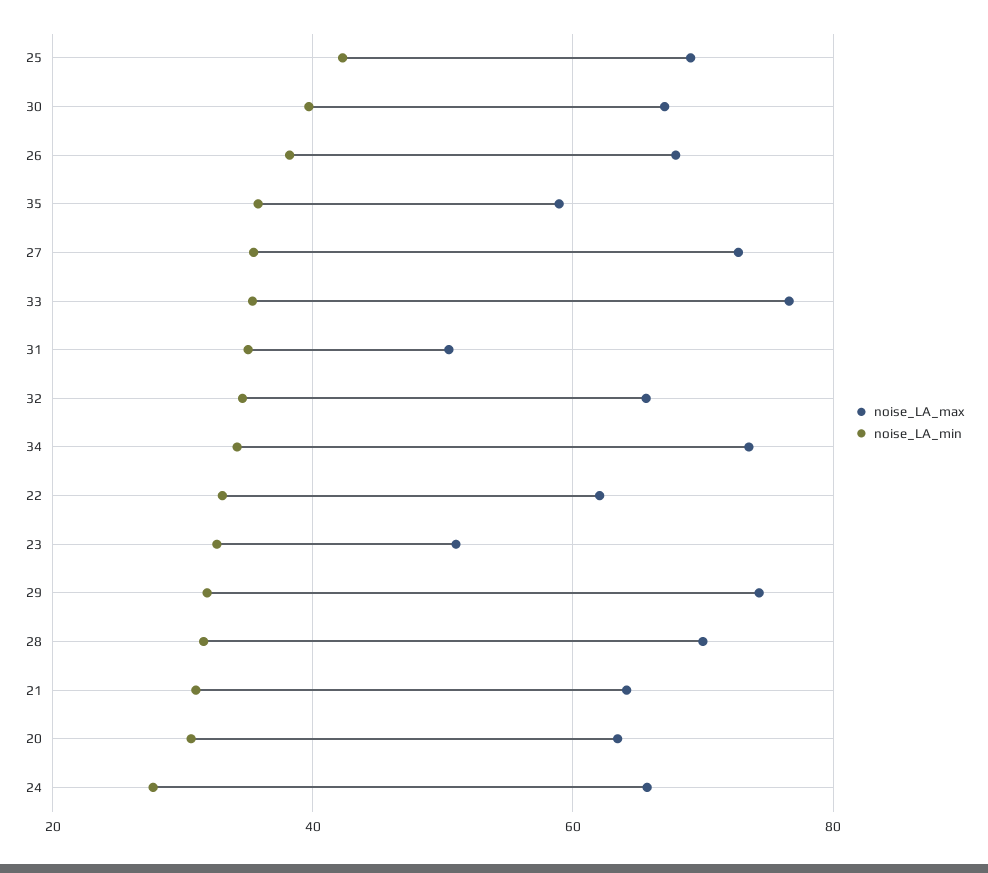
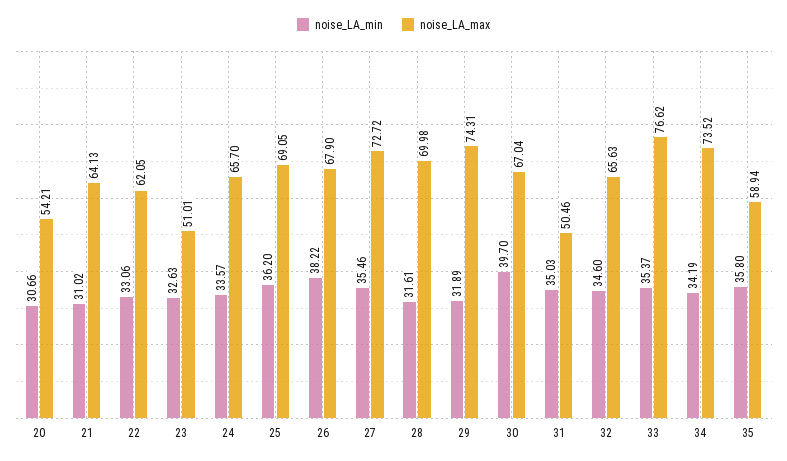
noise_LA_min, 25: 42 -> 36.2
noise_LA_max, 20: 64 -> 54.21
noise_LA_min, 24: 28 -> 33.57

